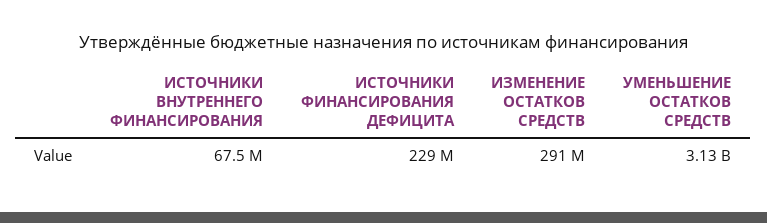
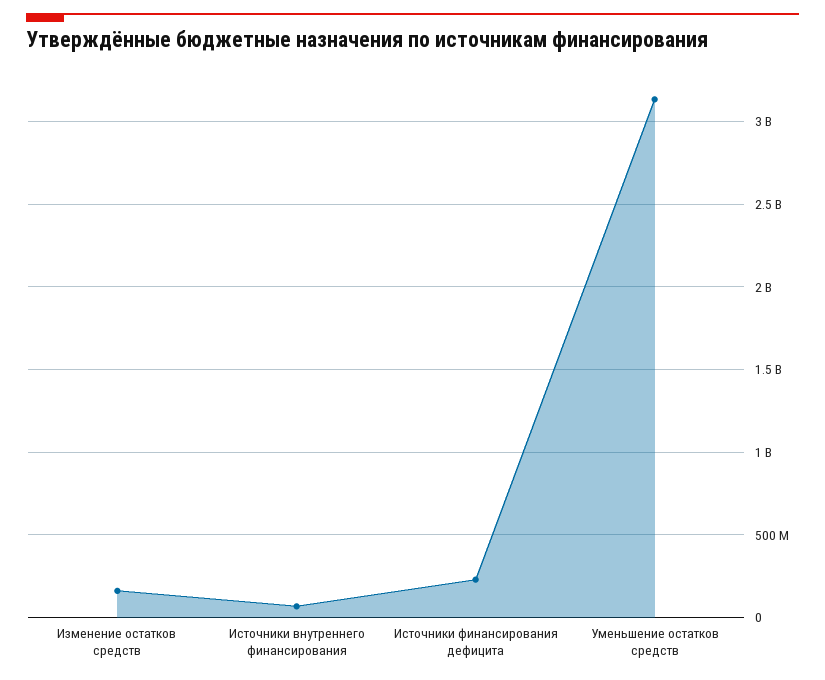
ИЗМЕНЕНИЕ ОСТАТКОВ СРЕДСТВ: 291000000 -> 150000000

